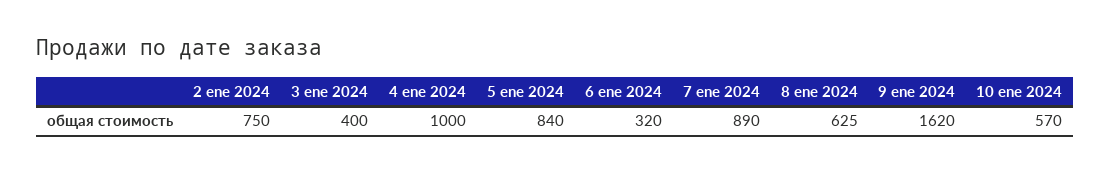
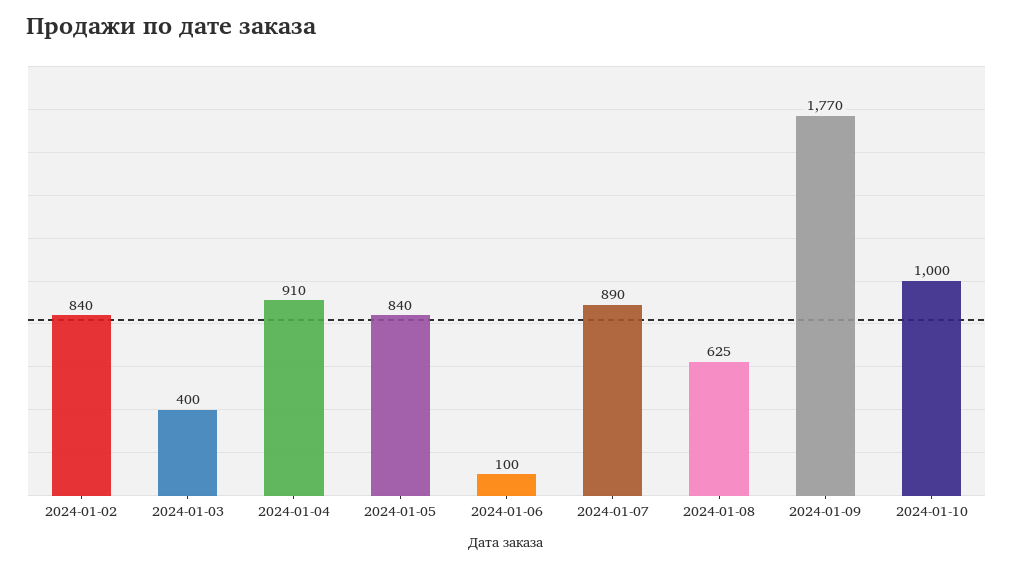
2 ene 2024: 750 -> 840
4 ene 2024: 1000 -> 910
6 ene 2024: 320 -> 100
9 ene 2024: 1620 -> 1770
10 ene 2024: 570 -> 1000

